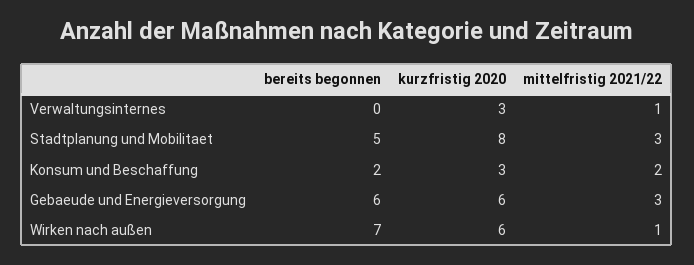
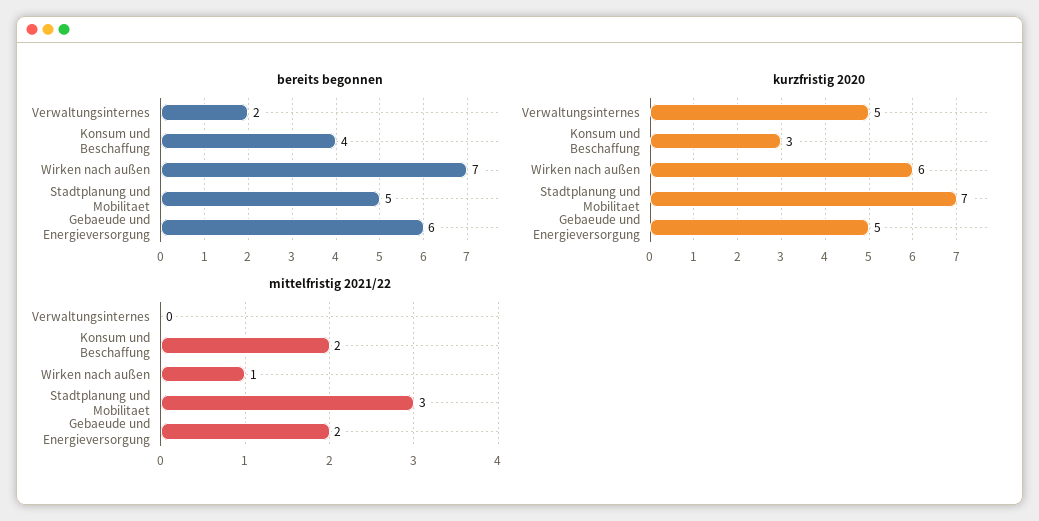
bereits begonnen, Verwaltungsinternes: 0 -> 2
kurzfristig 2020, Verwaltungsinternes: 3 -> 5
mittelfristig 2021/22, Verwaltungsinternes: 1 -> 0
kurzfristig 2020, Stadtplanung und Mobilitaet: 8 -> 7
bereits begonnen, Konsum und Beschaffung: 2 -> 4
kurzfristig 2020, Gebaeude und Energieversorgung: 6 -> 5
mittelfristig 2021/22, Gebaeude und Energieversorgung: 3 -> 2

